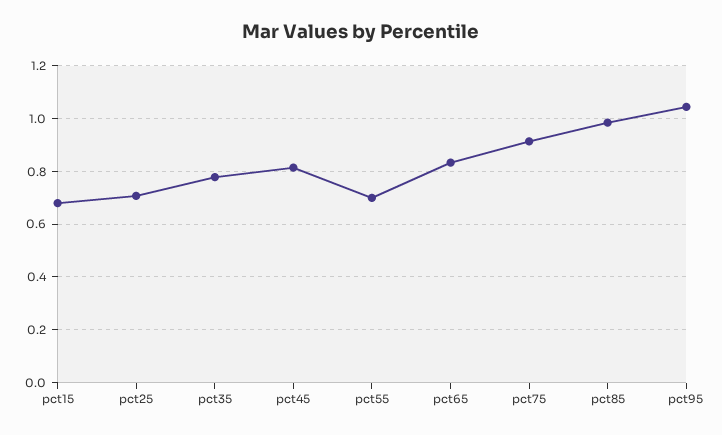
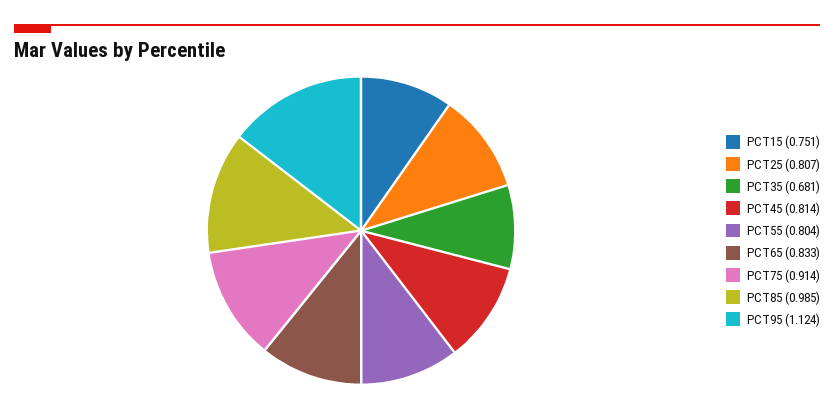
pct15: 0.675 -> 0.751
pct25: 0.7 -> 0.807
pct35: 0.775 -> 0.681
pct55: 0.7 -> 0.804
pct95: 1.05 -> 1.124

